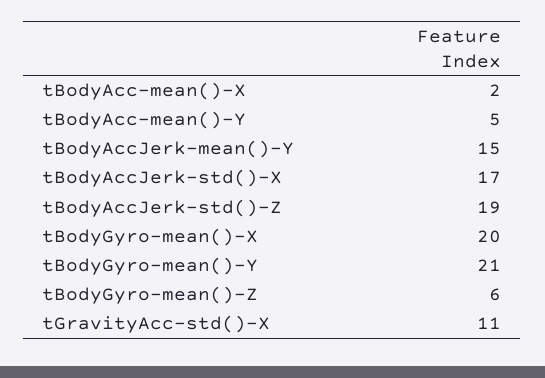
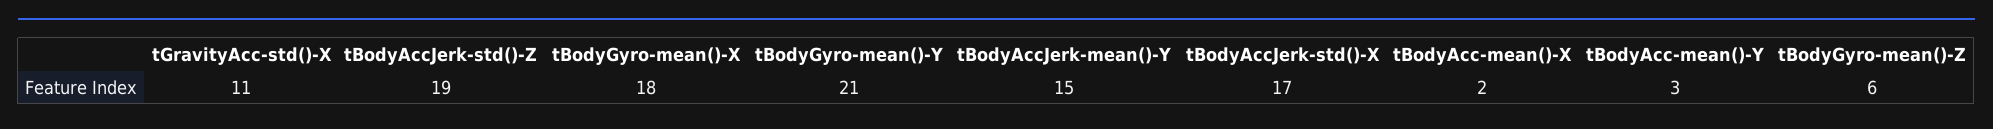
tBodyAcc-mean()-Y: 5 -> 3
tBodyGyro-mean()-X: 20 -> 18

